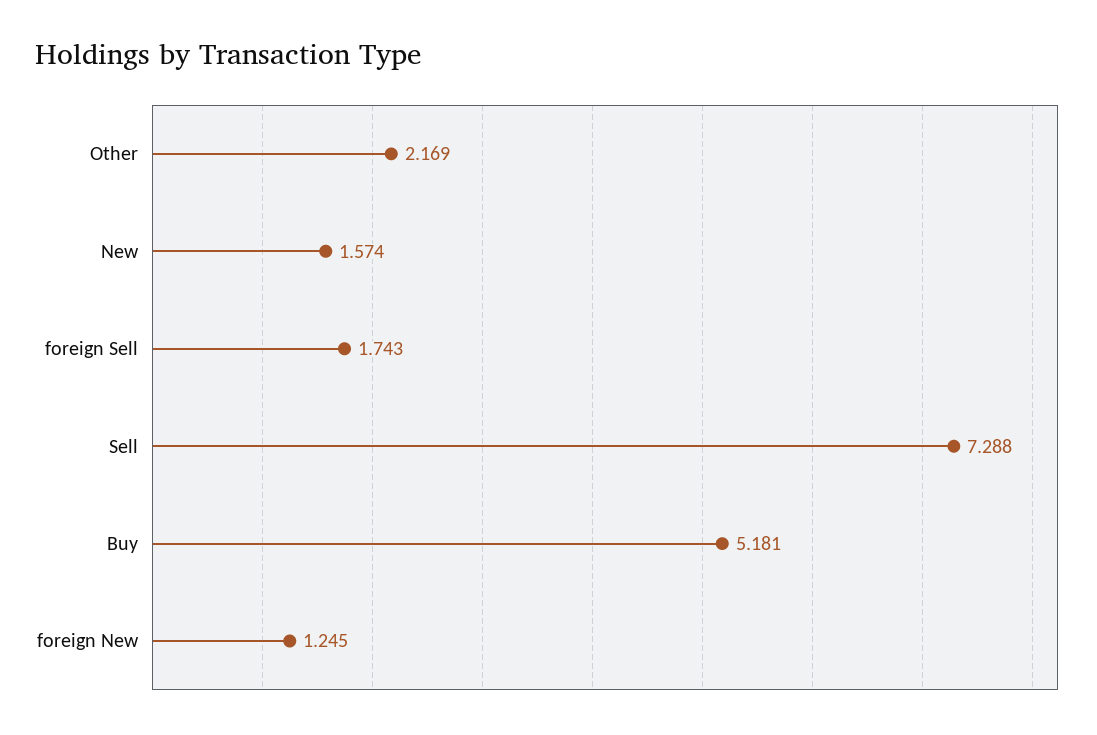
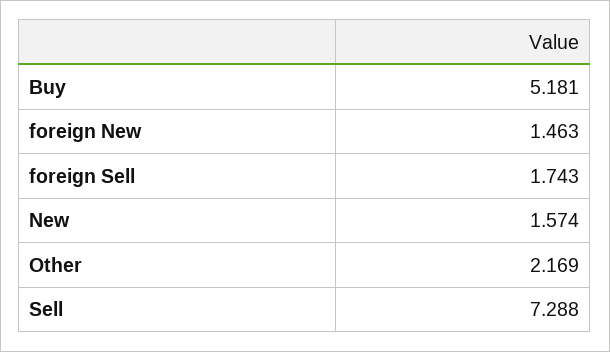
foreign New: 1.245 -> 1.463

